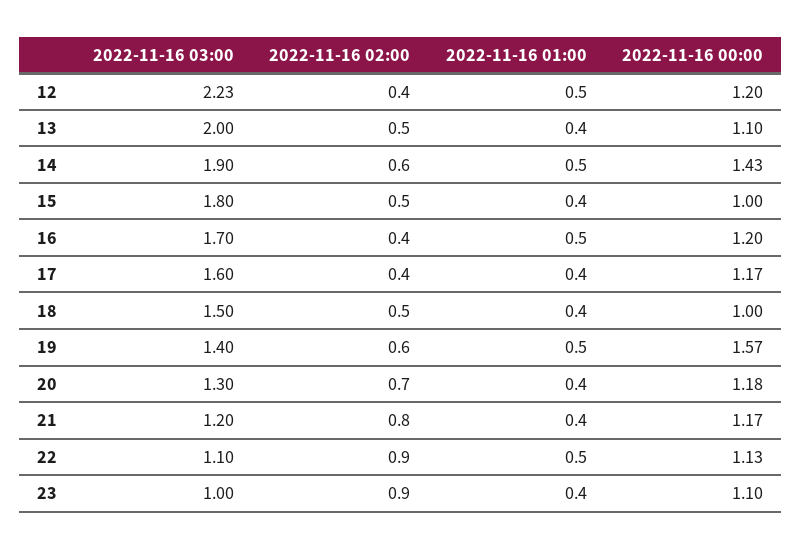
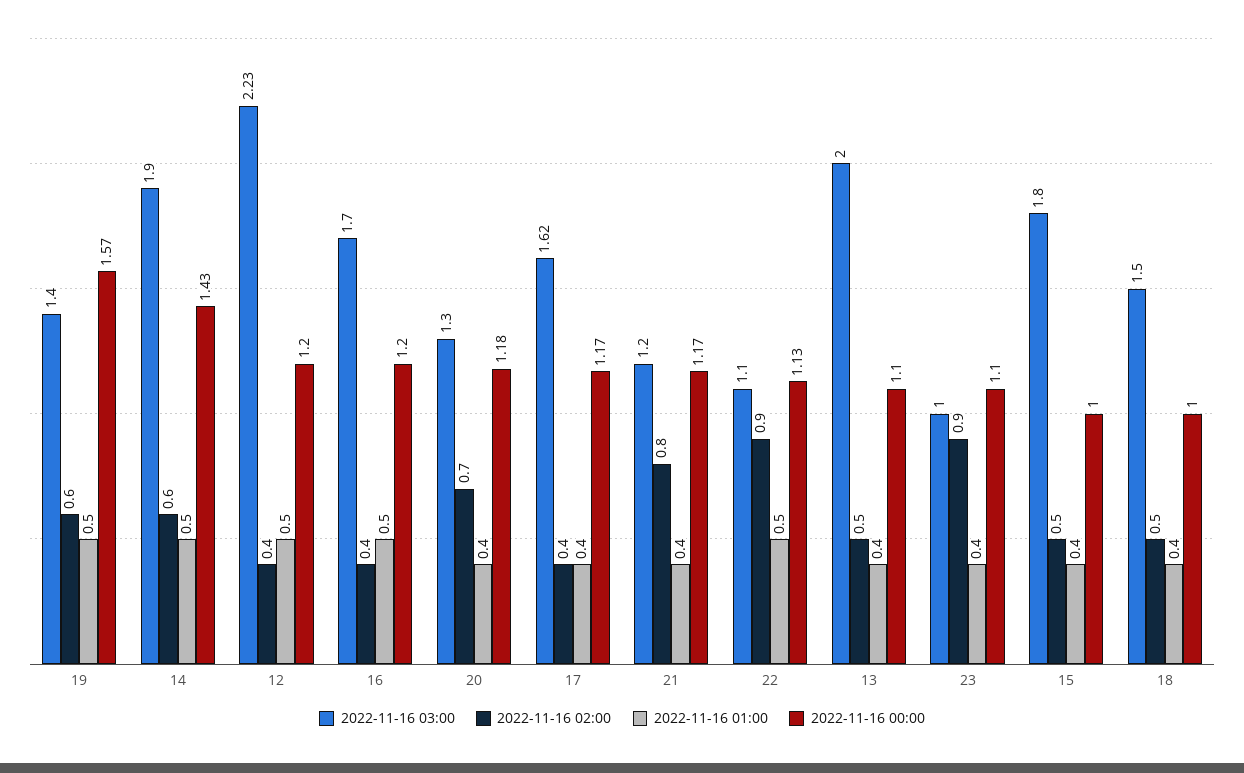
2022-11-16 03:00, 17: 1.6 -> 1.62

